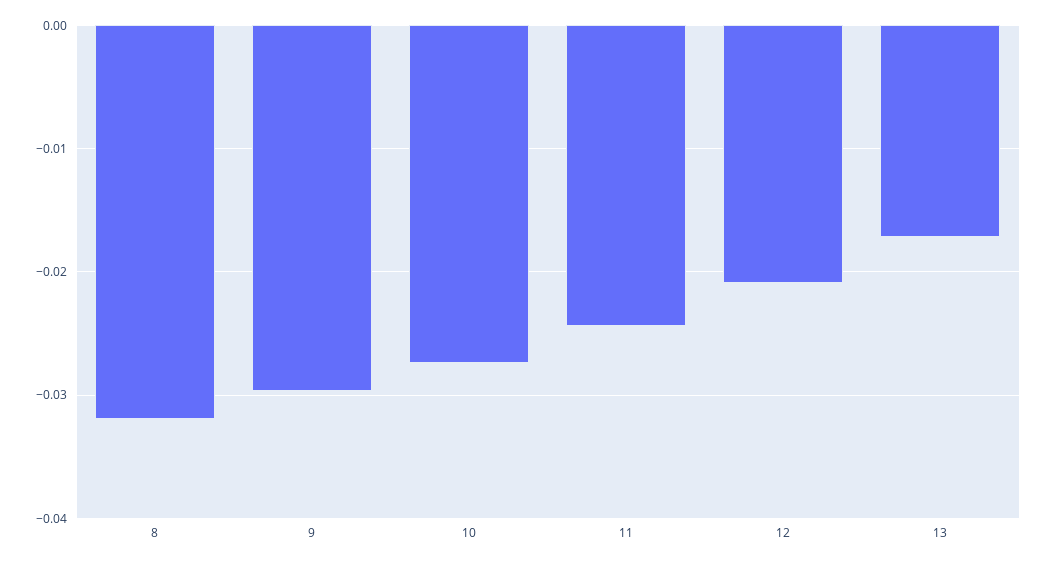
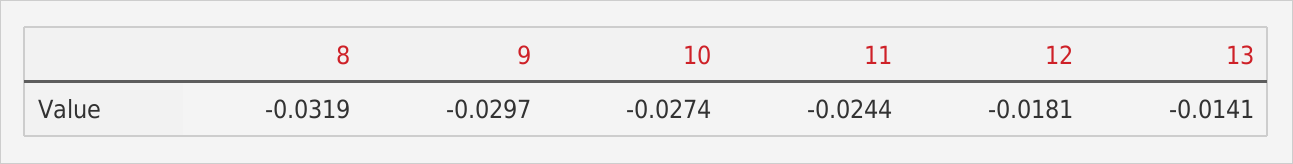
12: -0.021 -> -0.0181
13: -0.017 -> -0.0141

